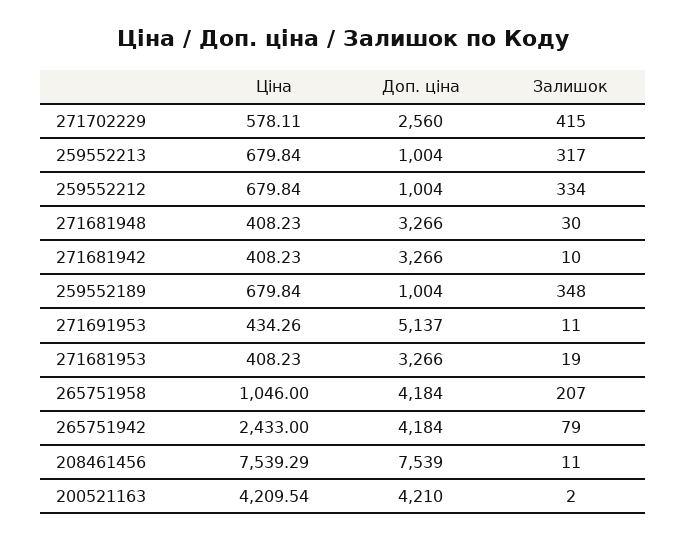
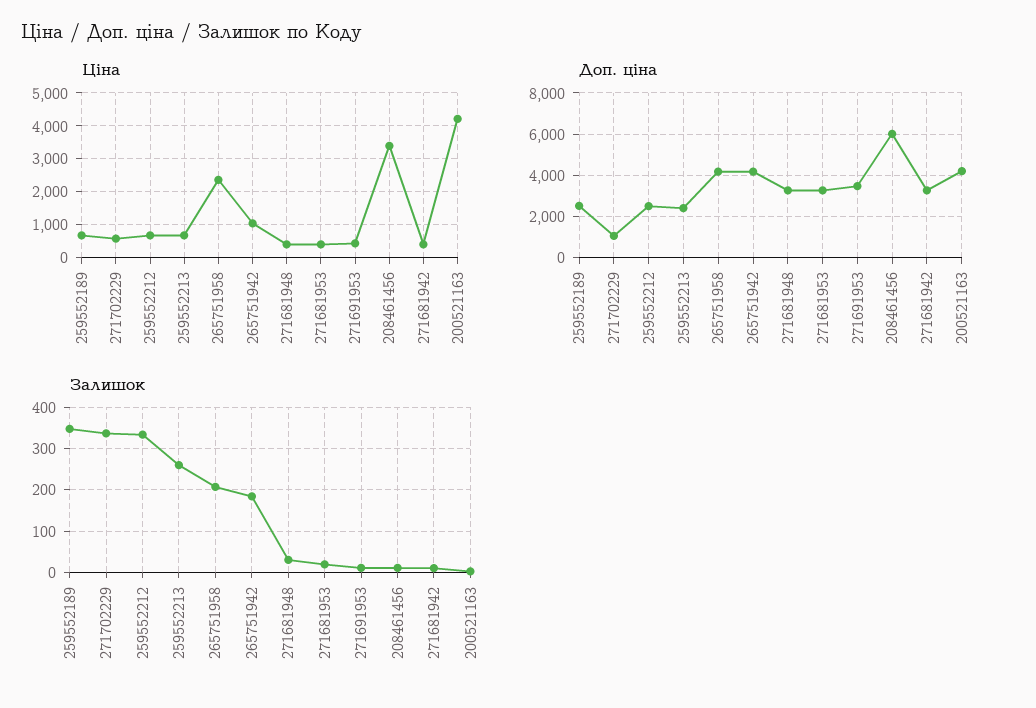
Доп. ціна, 271702229: 2560 -> 1000
Залишок, 271702229: 415 -> 340
Доп. ціна, 259552213: 1004 -> 2500
Залишок, 259552213: 317 -> 260
Доп. ціна, 259552212: 1004 -> 2500
Доп. ціна, 259552189: 1004 -> 2500
Доп. ціна, 271691953: 5137 -> 3500
Ціна, 265751958: 1046 -> 2400
Ціна, 265751942: 2433 -> 1000
Залишок, 265751942: 79 -> 180
Ціна, 208461456: 7539.29 -> 3400
Доп. ціна, 208461456: 7539 -> 6000

